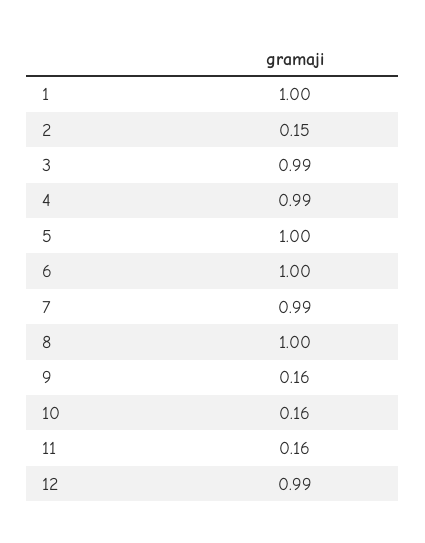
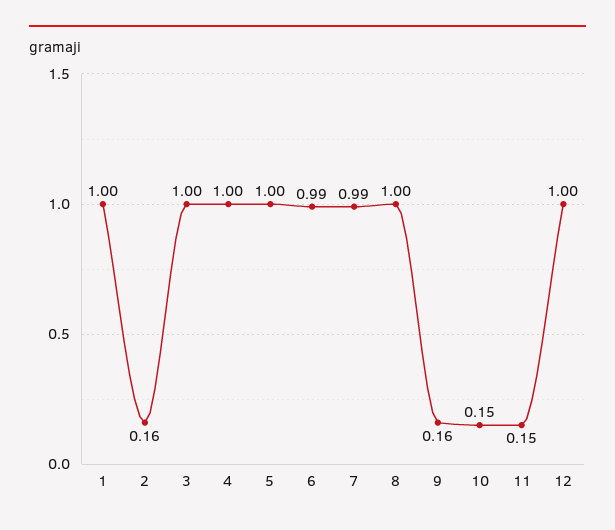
2: 0.15 -> 0.16
3: 0.99 -> 1
4: 0.99 -> 1
6: 1 -> 0.99
10: 0.16 -> 0.15
11: 0.16 -> 0.15
12: 0.99 -> 1

